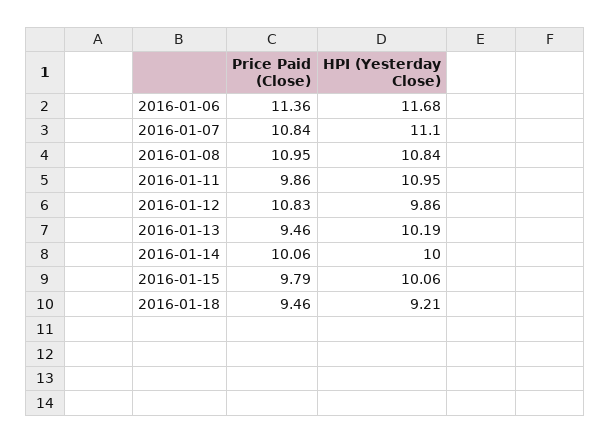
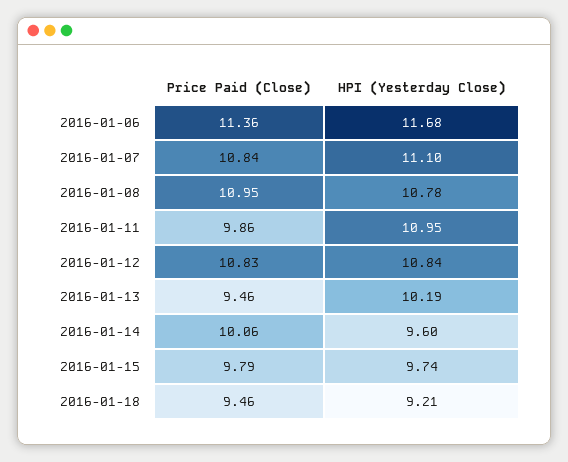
HPI (Yesterday Close), 2016-01-08: 10.84 -> 10.78
HPI (Yesterday Close), 2016-01-12: 9.86 -> 10.84
HPI (Yesterday Close), 2016-01-14: 10 -> 9.6
HPI (Yesterday Close), 2016-01-15: 10.06 -> 9.74

